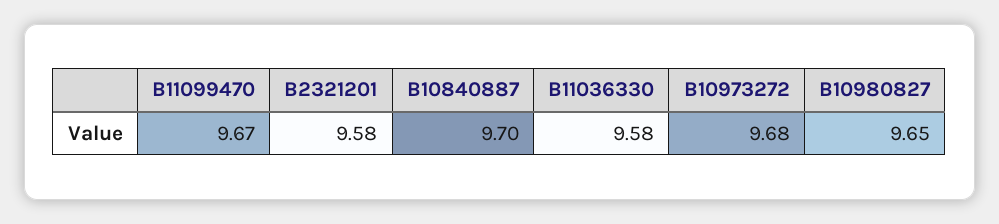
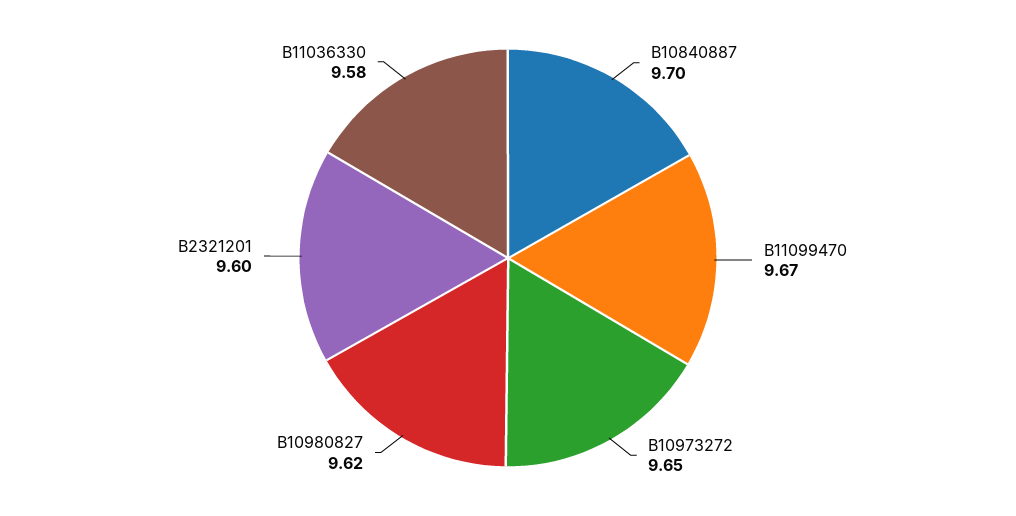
B2321201: 9.58 -> 9.6
B10973272: 9.68 -> 9.65
B10980827: 9.65 -> 9.62

